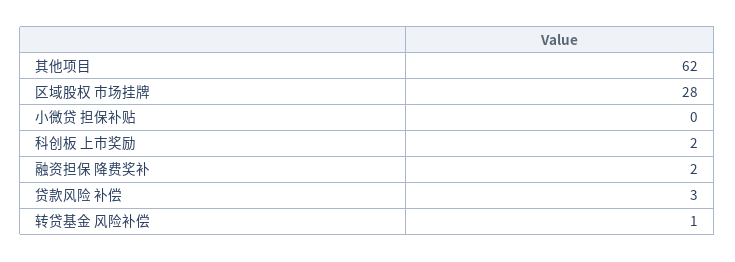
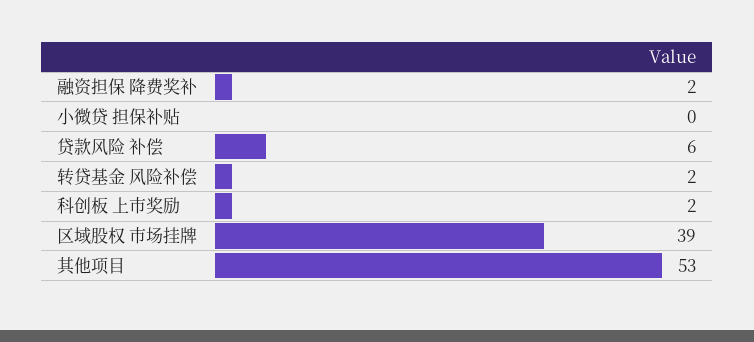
其他项目: 62 -> 53
区域股权 市场挂牌: 28 -> 39
贷款风险 补偿: 3 -> 6
转贷基金 风险补偿: 1 -> 2

